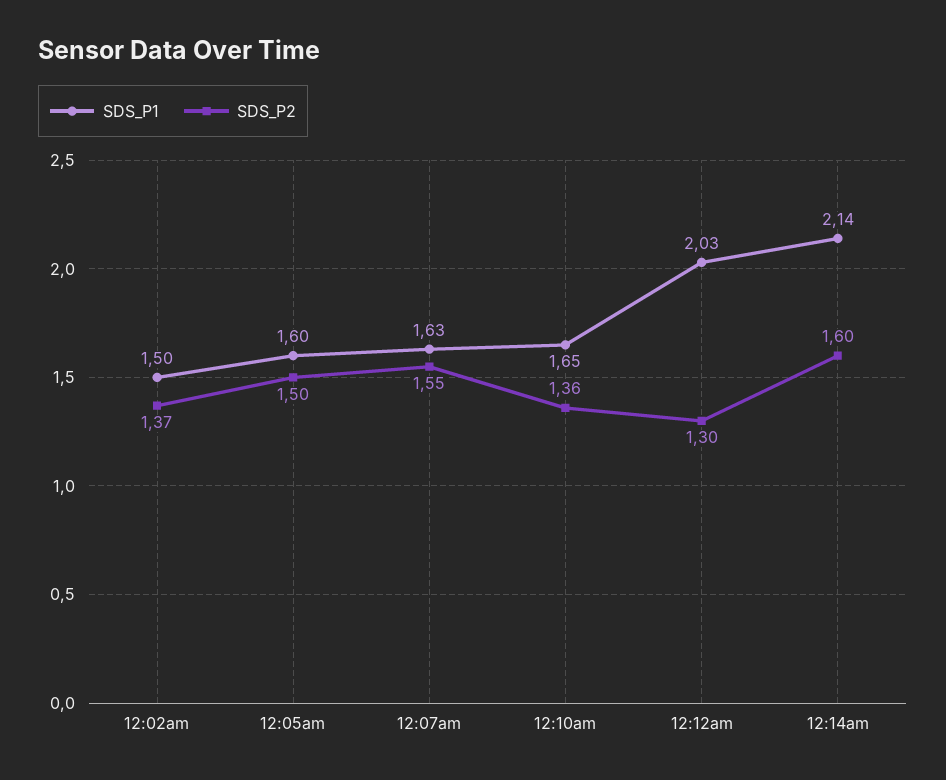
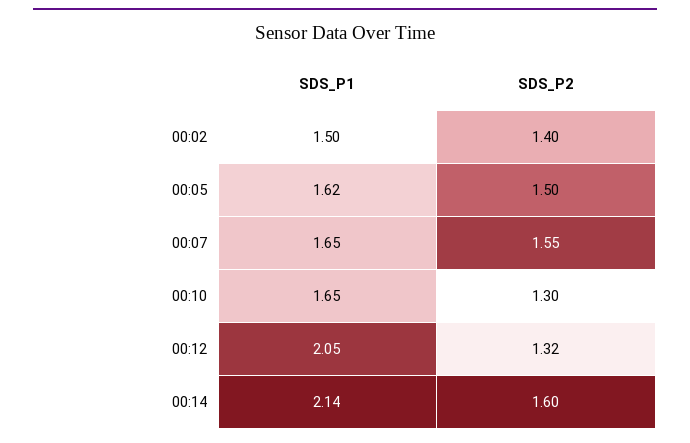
SDS_P2, 12:02am: 1.37 -> 1.4
SDS_P1, 12:05am: 1.6 -> 1.62
SDS_P1, 12:07am: 1.63 -> 1.65
SDS_P2, 12:10am: 1.36 -> 1.3
SDS_P1, 12:12am: 2.03 -> 2.05
SDS_P2, 12:12am: 1.3 -> 1.32

